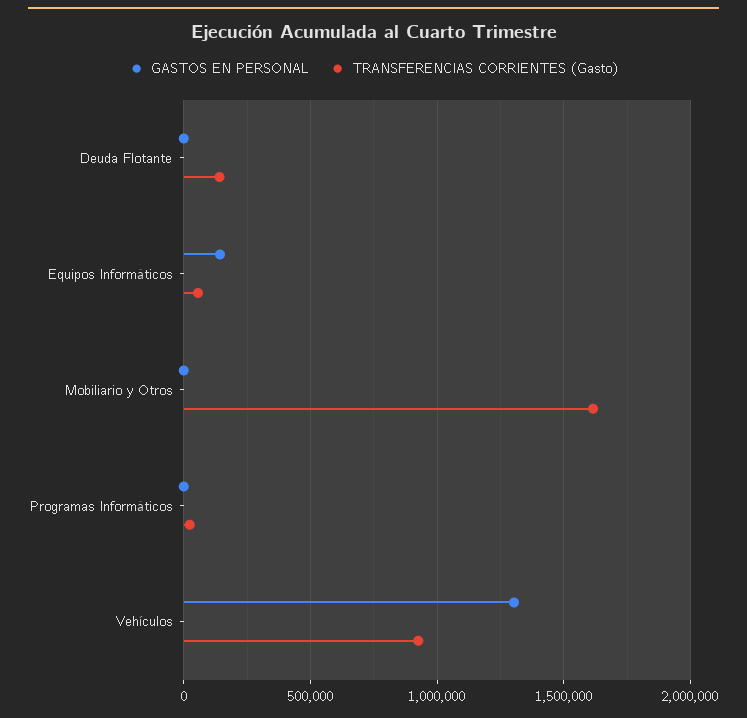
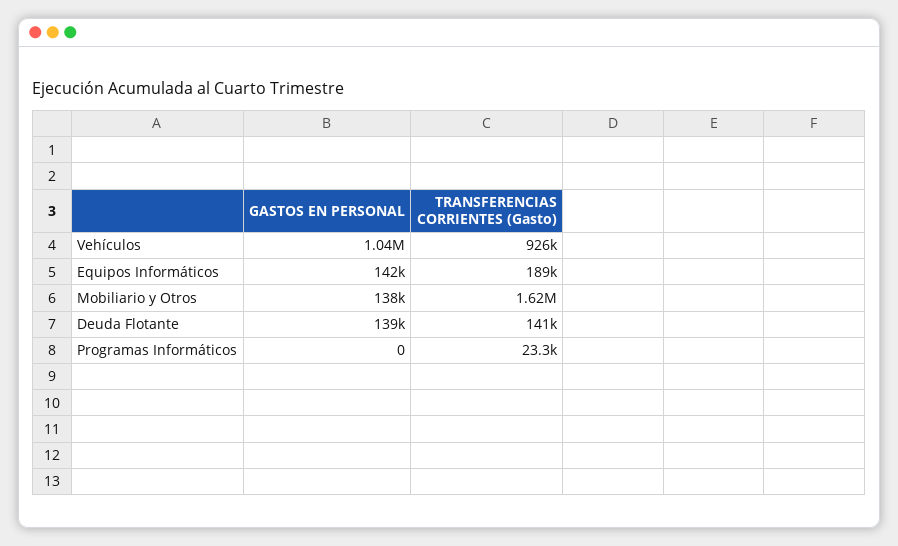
GASTOS EN PERSONAL, Deuda Flotante: 0 -> 139000
TRANSFERENCIAS CORRIENTES (Gasto), Equipos Informáticos: 50000 -> 189000
GASTOS EN PERSONAL, Mobiliario y Otros: 0 -> 138000
GASTOS EN PERSONAL, Vehículos: 1300000 -> 1040000

